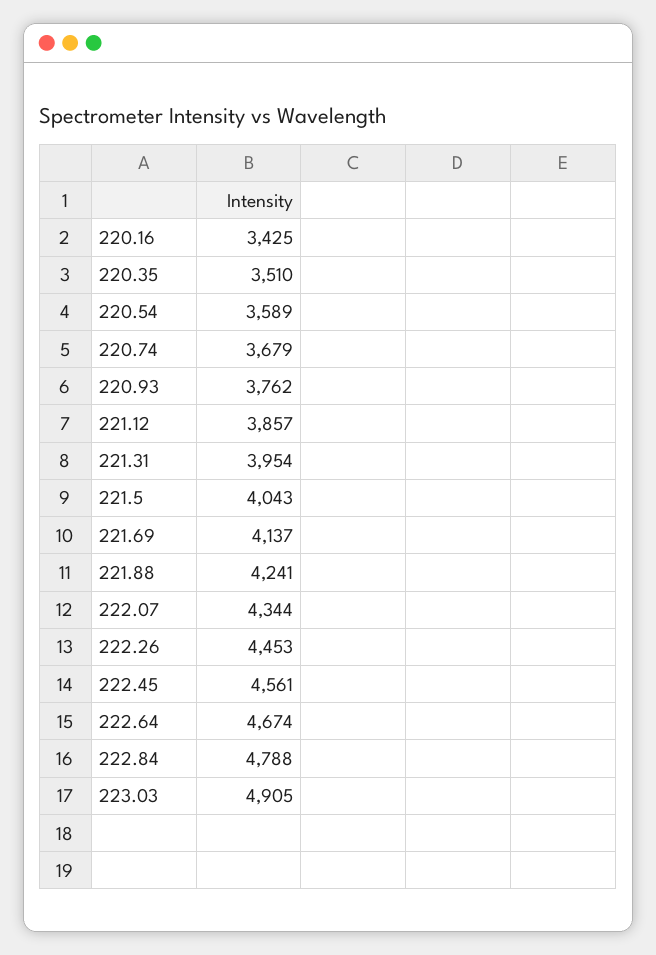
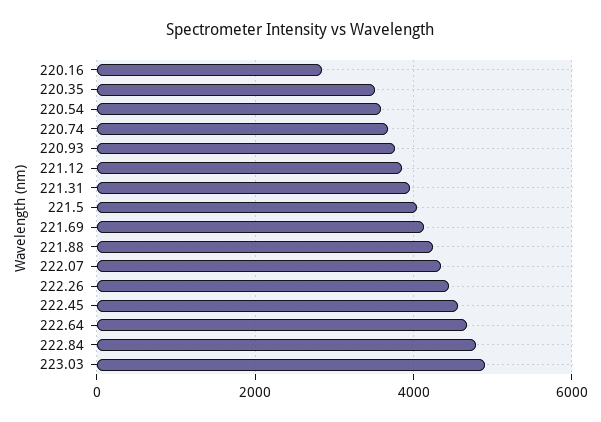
220.16: 3425 -> 2800

